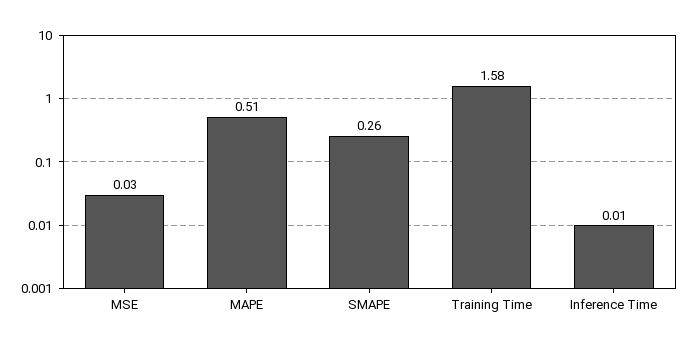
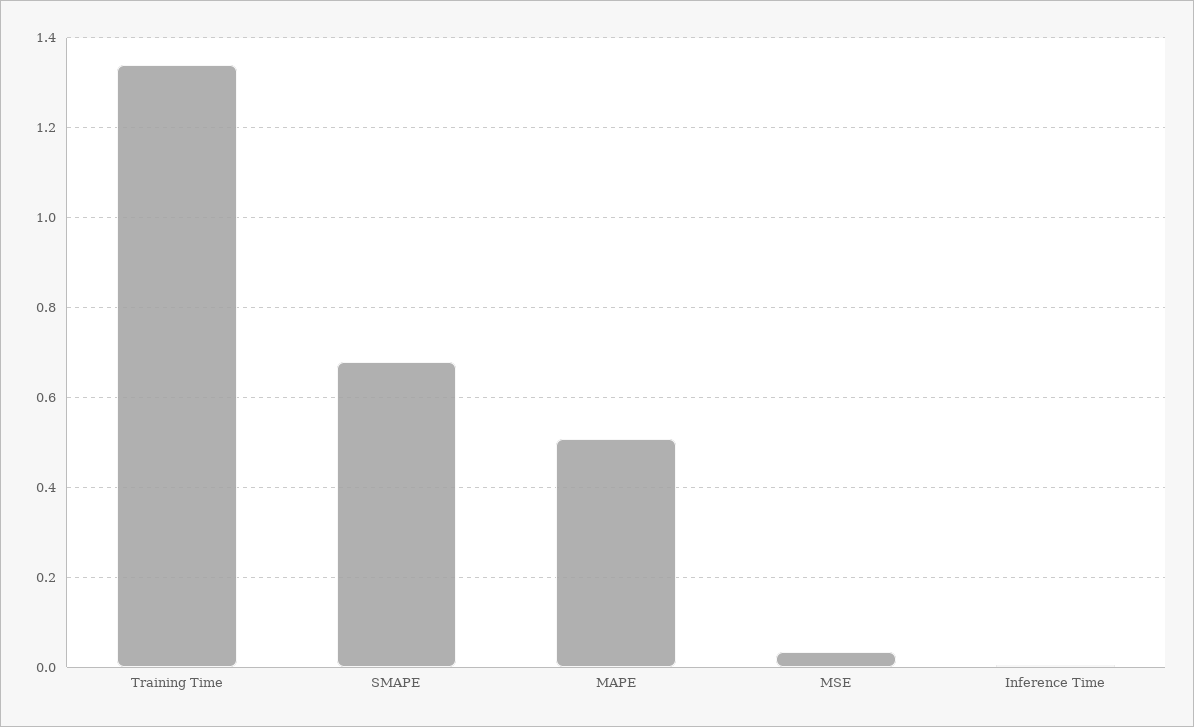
SMAPE: 0.26 -> 0.68
Training Time: 1.58 -> 1.34

